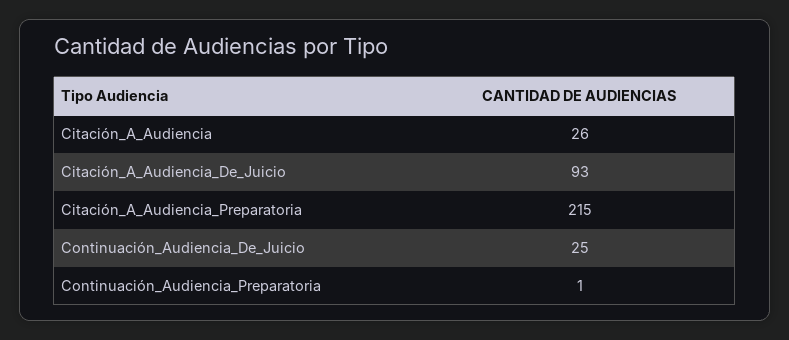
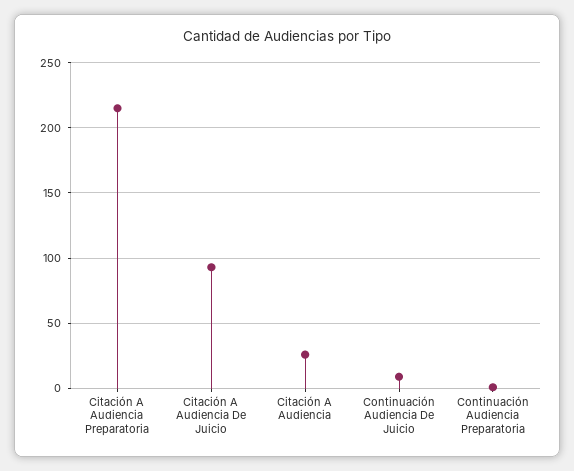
Continuación_Audiencia_De_Juicio: 25 -> 10

